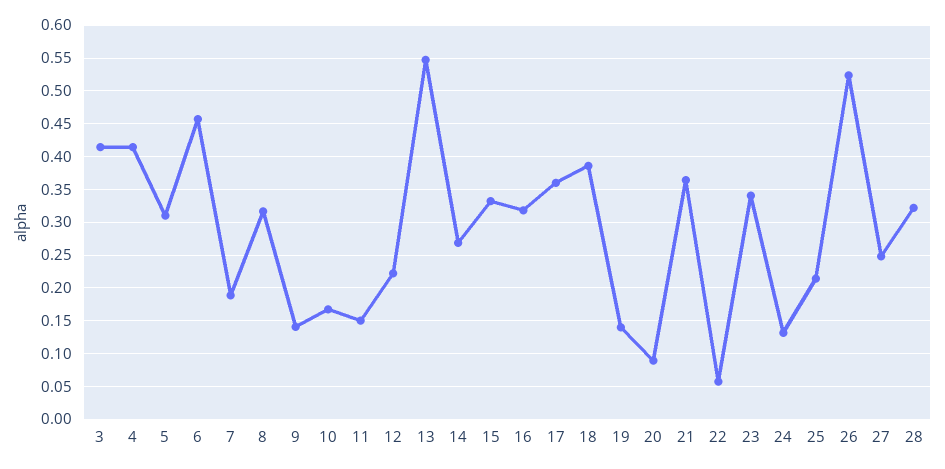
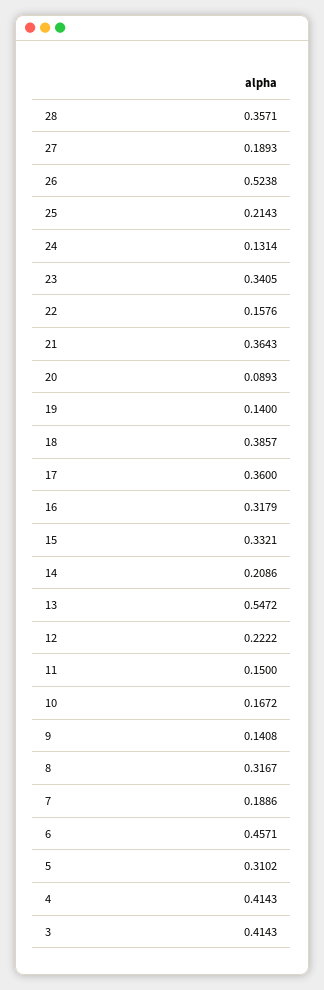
14: 0.27 -> 0.2086
22: 0.06 -> 0.1576
27: 0.25 -> 0.1893
28: 0.32 -> 0.3571

